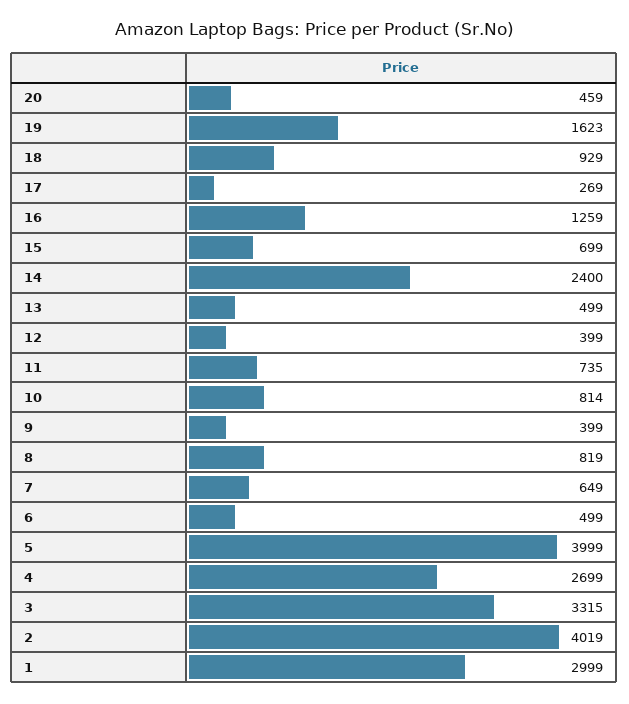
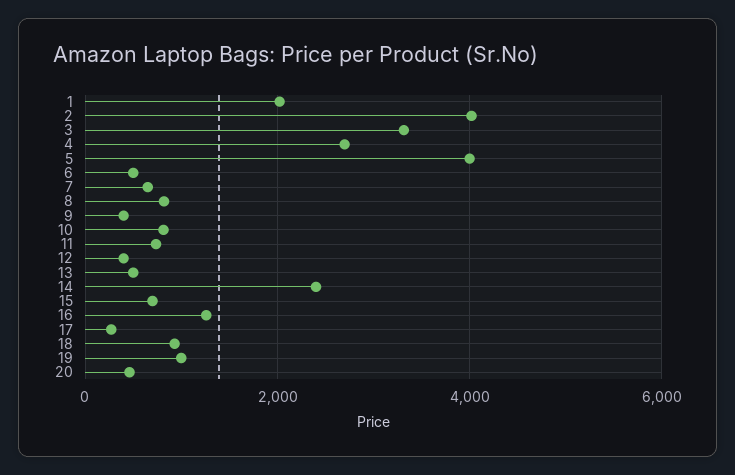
19: 1623 -> 1000
1: 2999 -> 2000

